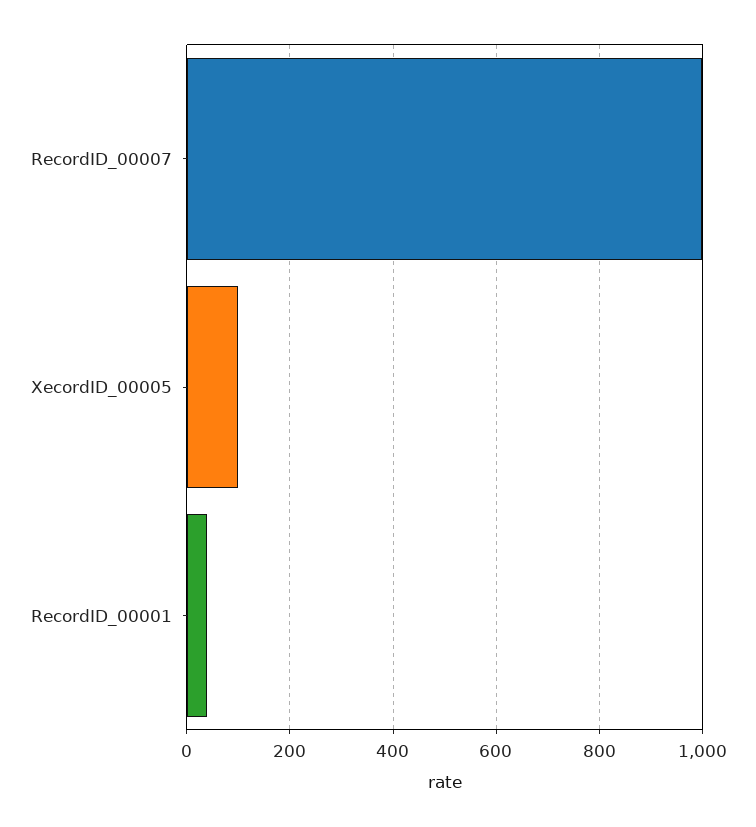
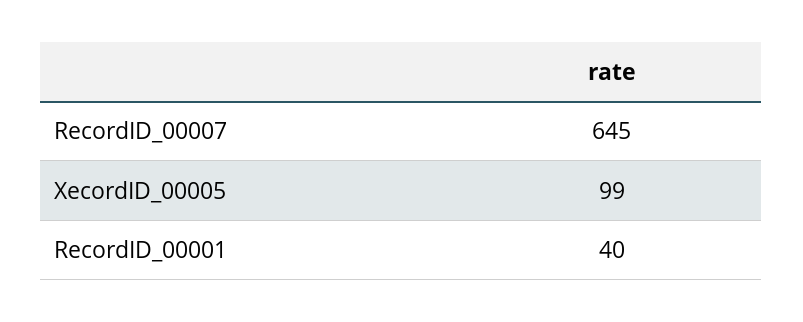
RecordID_00007: 1000 -> 645

